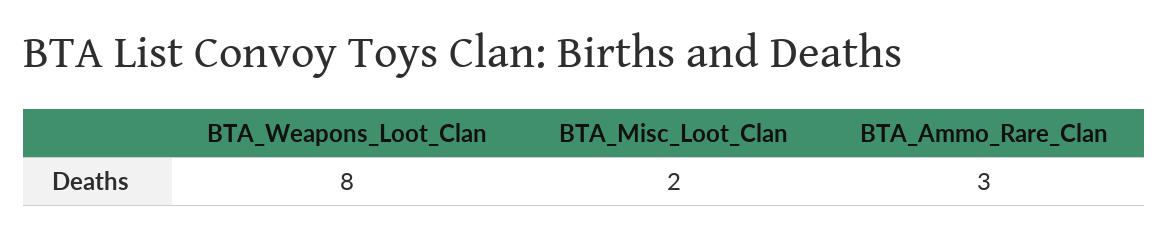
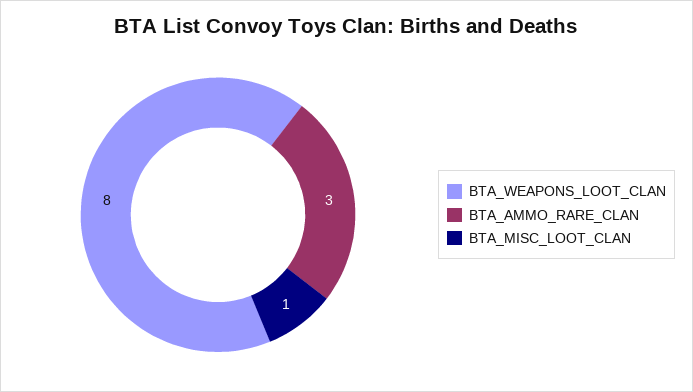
BTA_Misc_Loot_Clan: 2 -> 1

